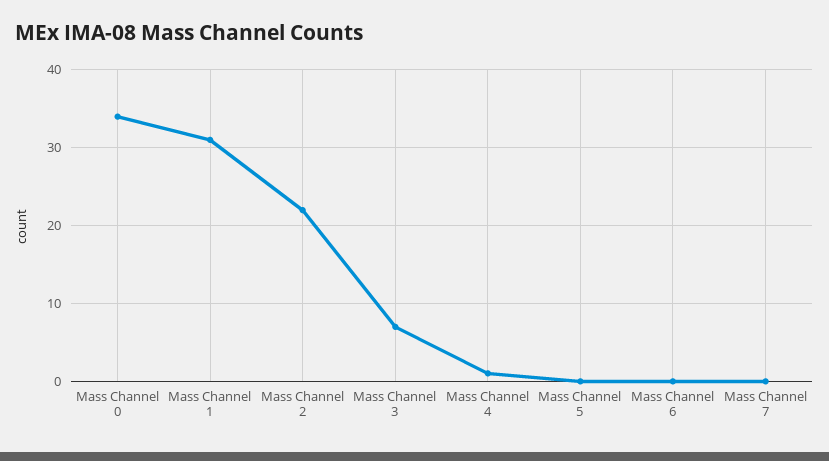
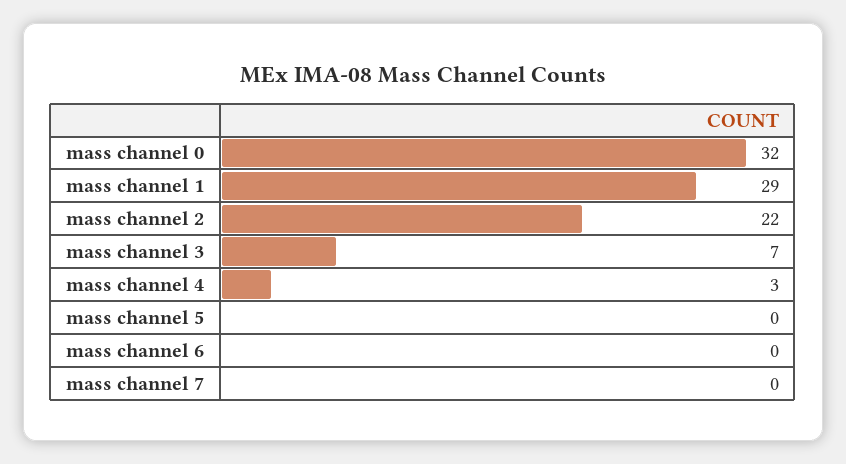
Mass Channel 0: 34 -> 32
Mass Channel 1: 31 -> 29
Mass Channel 4: 1 -> 3

